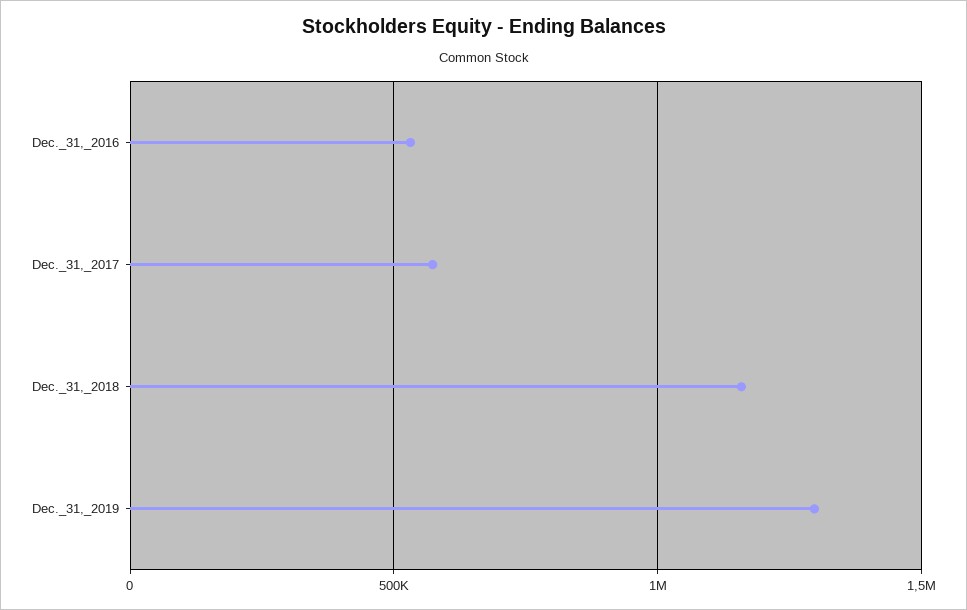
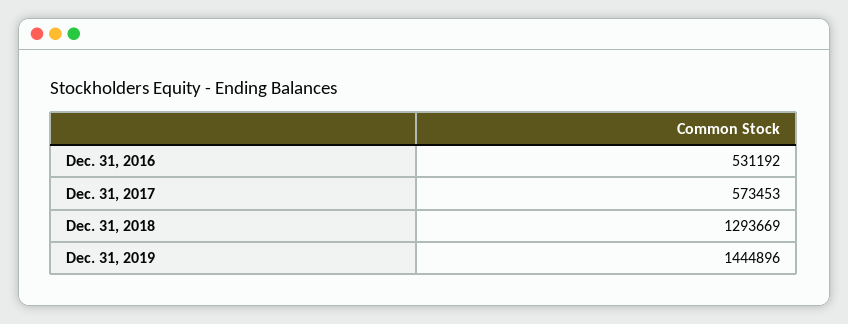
Dec._31,_2018: 1150000 -> 1293669
Dec._31,_2019: 1300000 -> 1444896

